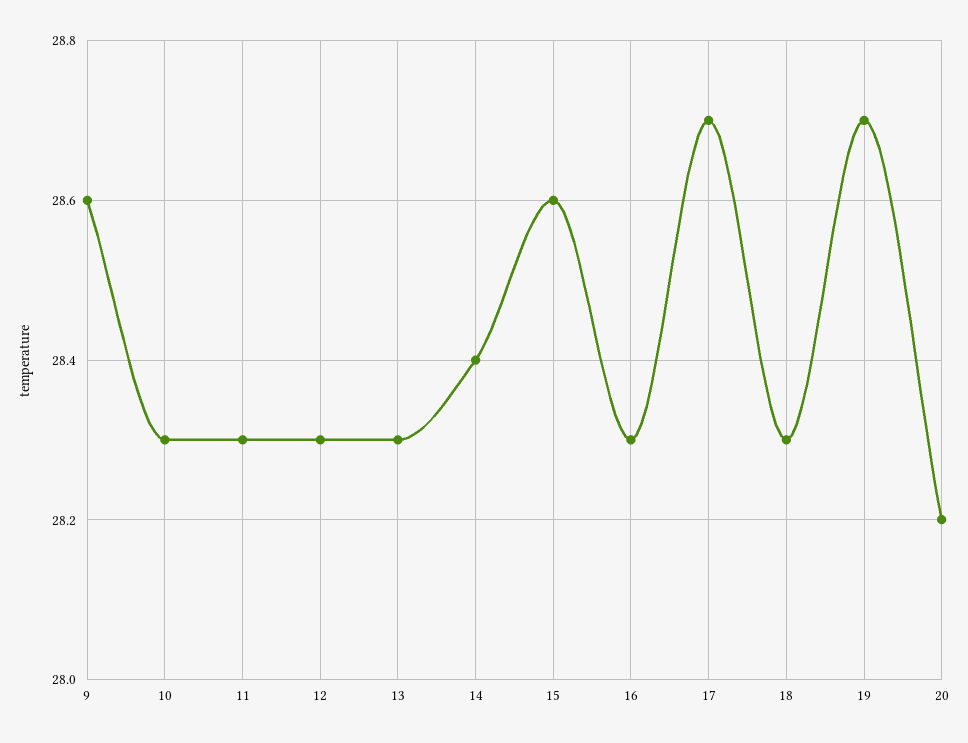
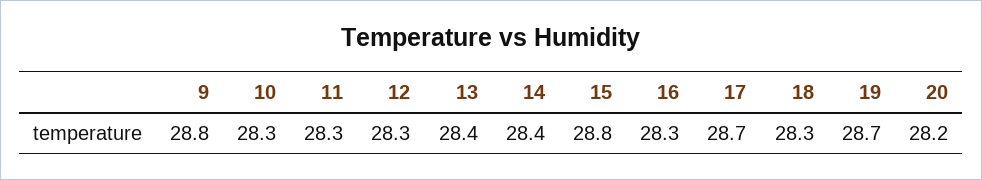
9: 28.6 -> 28.8
13: 28.3 -> 28.4
15: 28.6 -> 28.8

